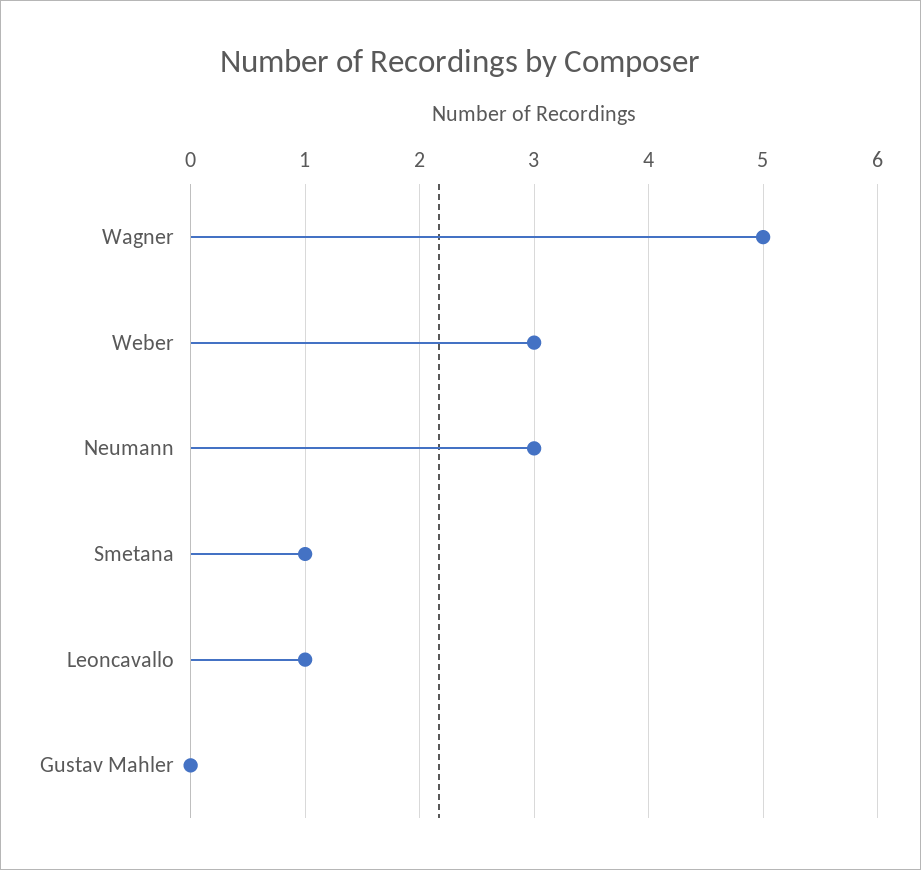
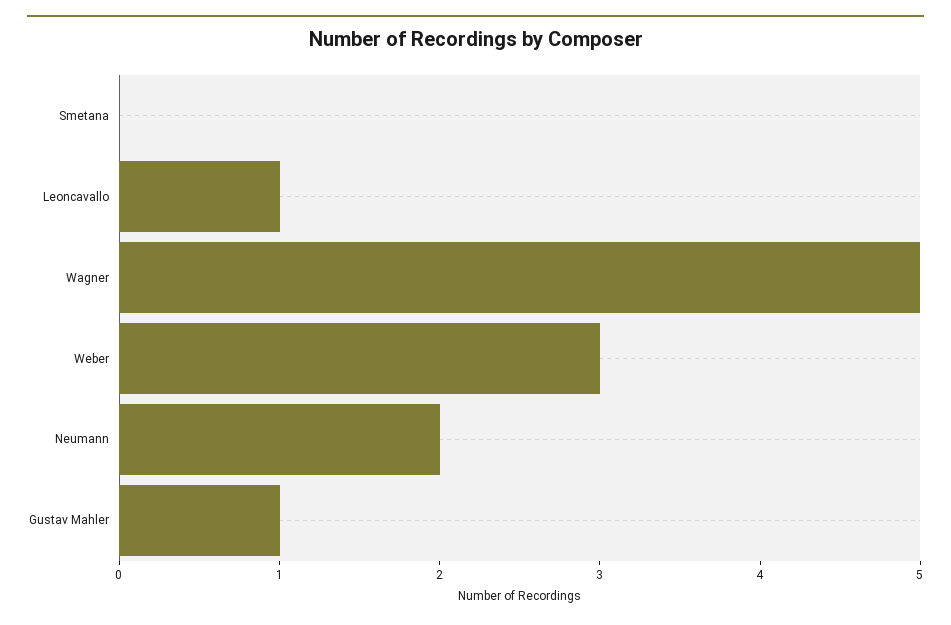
Neumann: 3 -> 2
Smetana: 1 -> 0
Gustav Mahler: 0 -> 1

